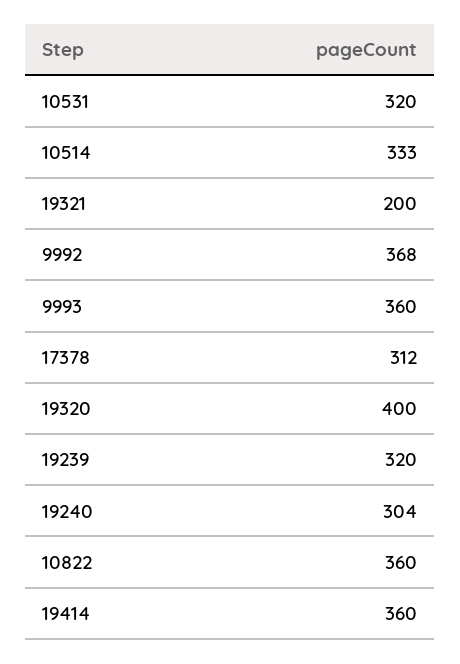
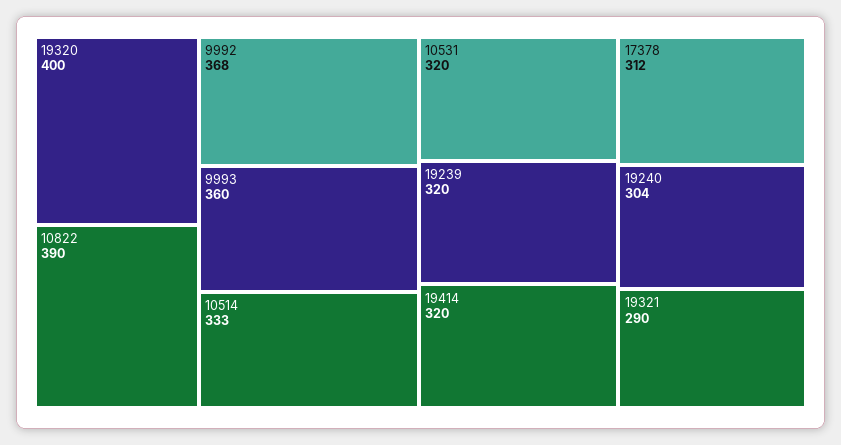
19321: 200 -> 290
10822: 360 -> 390
19414: 360 -> 320

